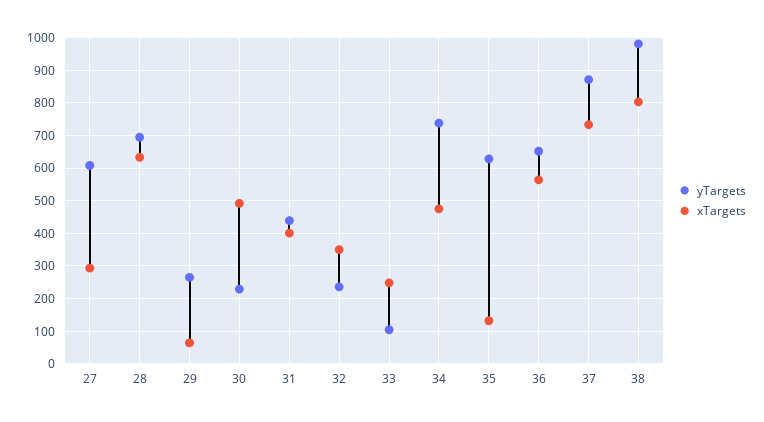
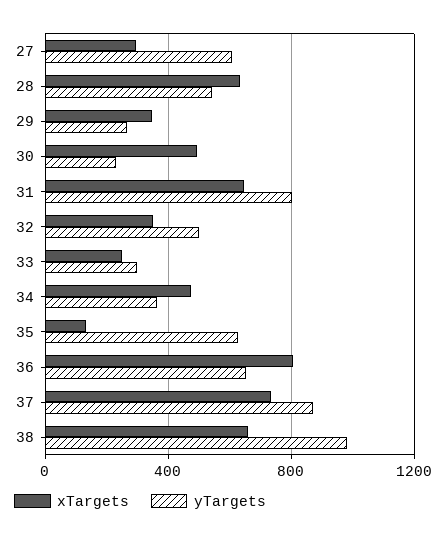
yTargets, 28: 700 -> 550
xTargets, 29: 60 -> 350
yTargets, 31: 440 -> 800
xTargets, 31: 400 -> 650
yTargets, 32: 240 -> 500
yTargets, 33: 100 -> 300
yTargets, 34: 740 -> 350
xTargets, 36: 560 -> 800
xTargets, 38: 800 -> 650

